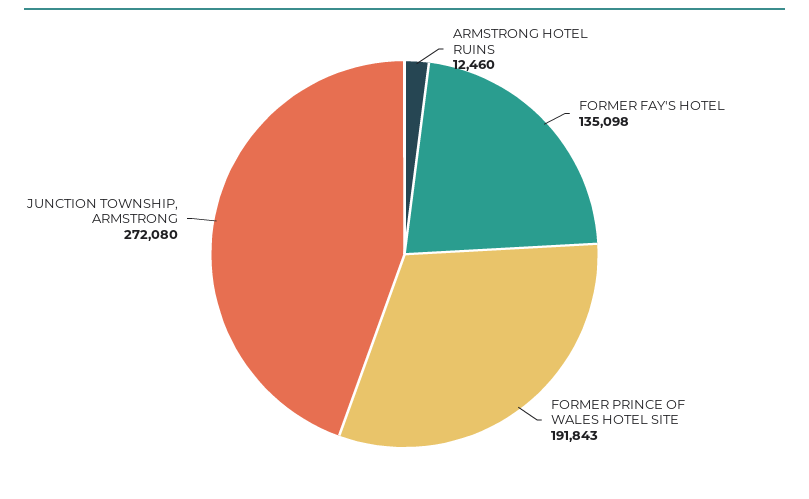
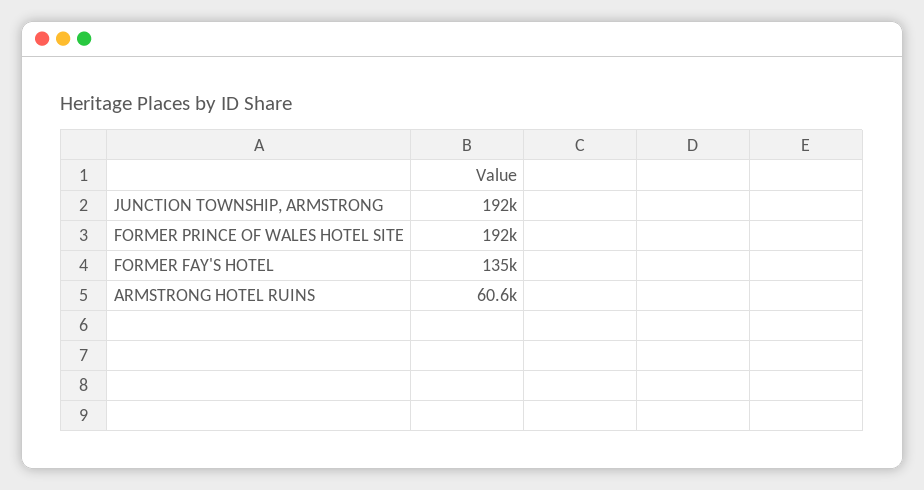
ARMSTRONG HOTEL RUINS: 12460 -> 60600
JUNCTION TOWNSHIP, ARMSTRONG: 272080 -> 192000

